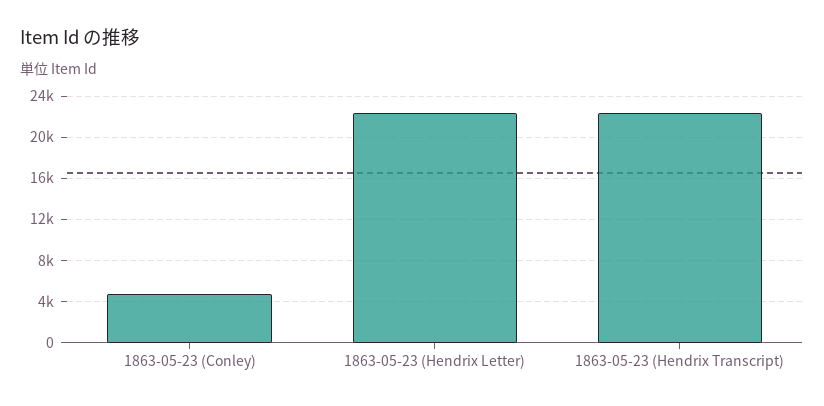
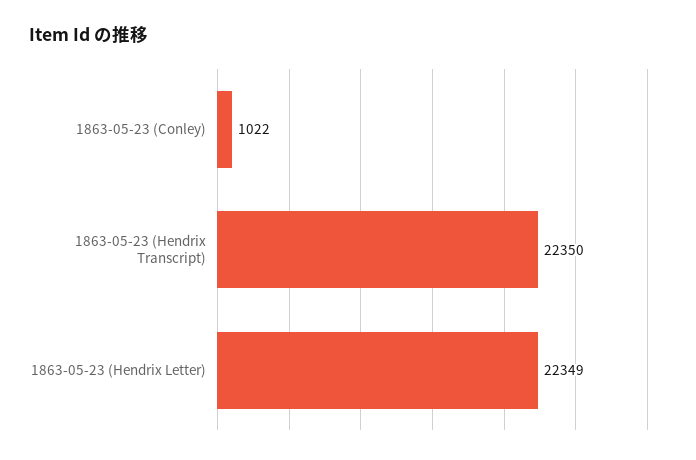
1863-05-23 (Conley): 5000 -> 1022

